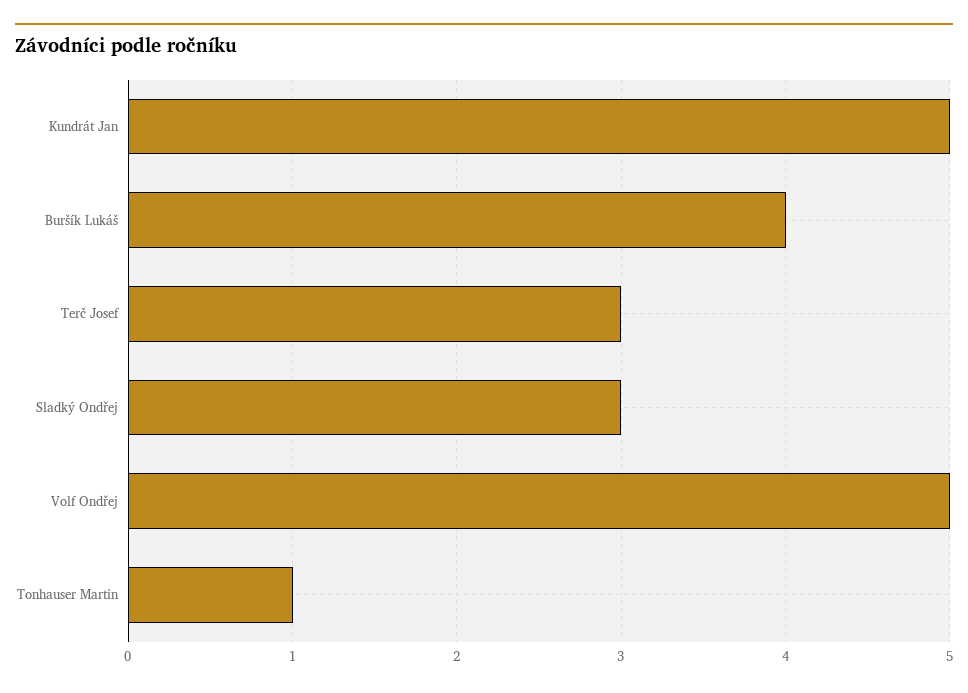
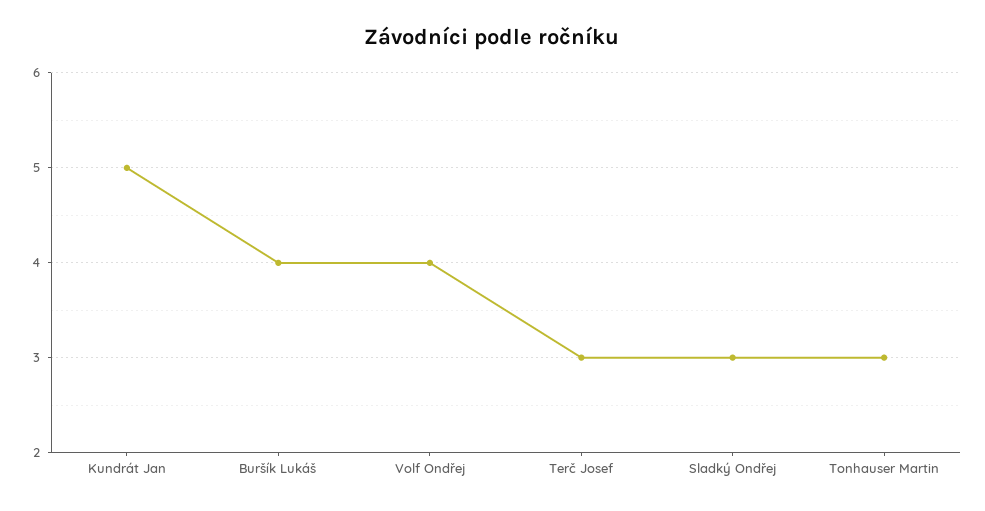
Volf Ondřej: 5 -> 4
Tonhauser Martin: 1 -> 3

